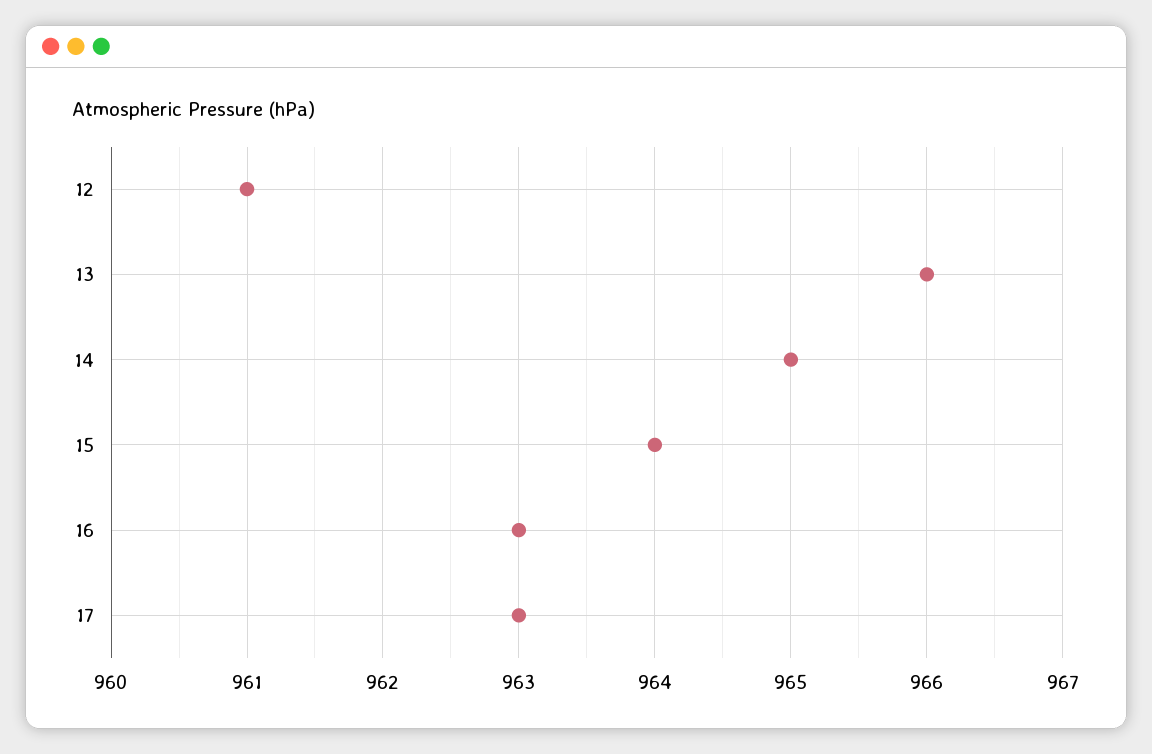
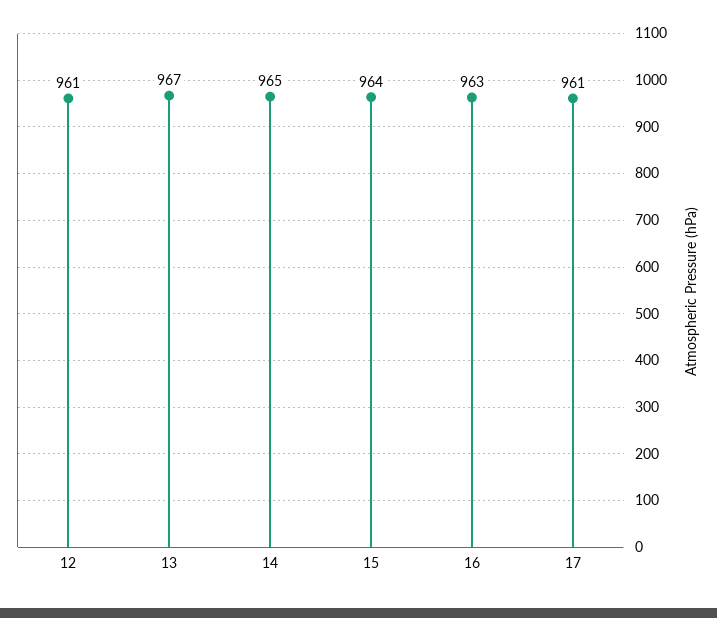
13: 966 -> 967
17: 963 -> 961

